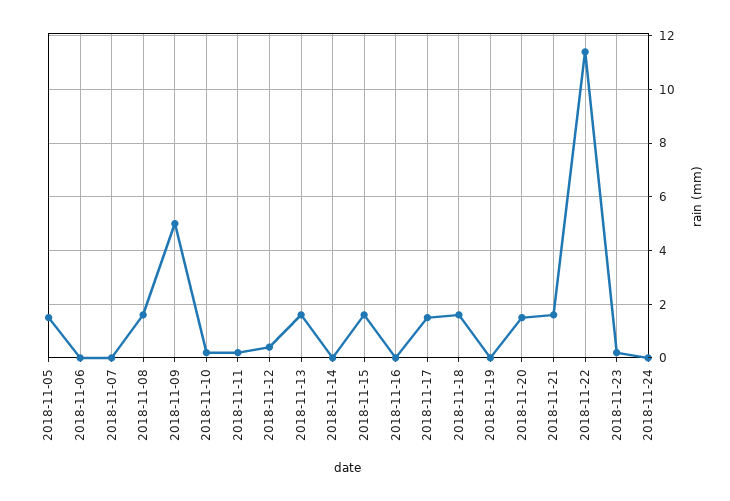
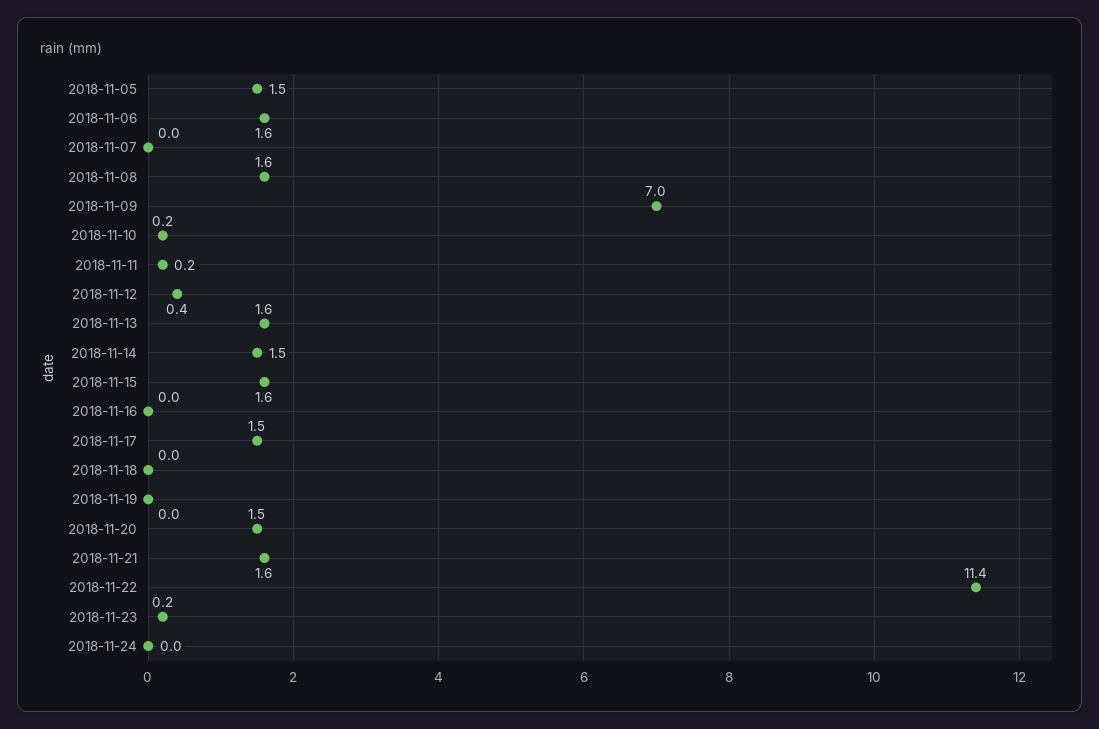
2018-11-06: 0 -> 1.6
2018-11-09: 5 -> 7
2018-11-14: 0 -> 1.5
2018-11-18: 1.5 -> 0

